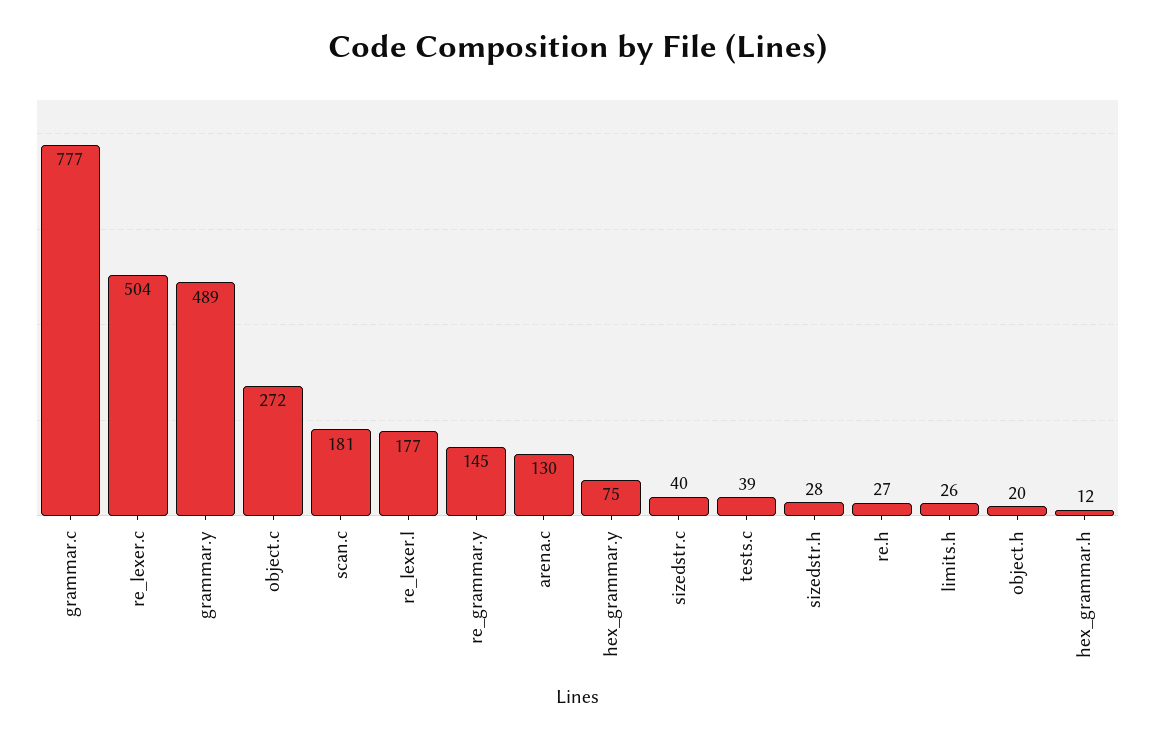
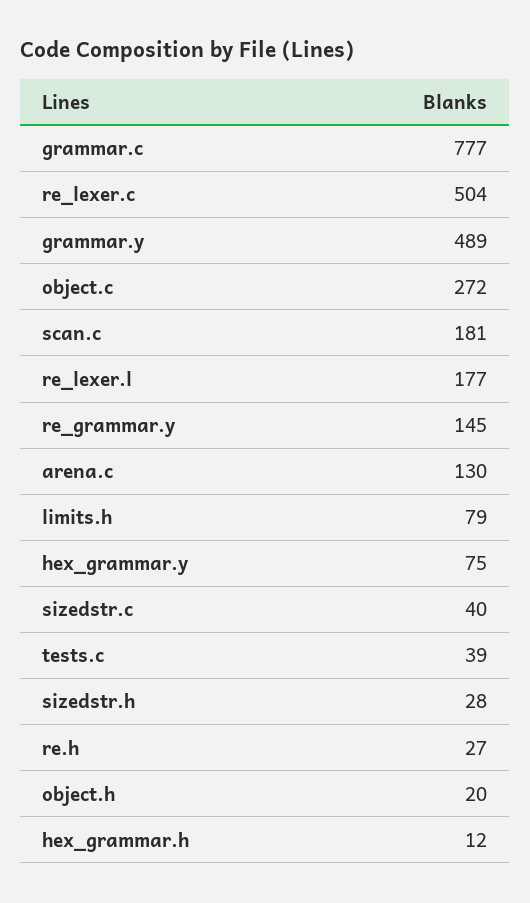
limits.h: 26 -> 79

